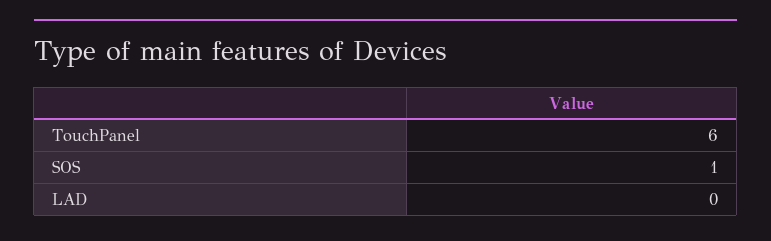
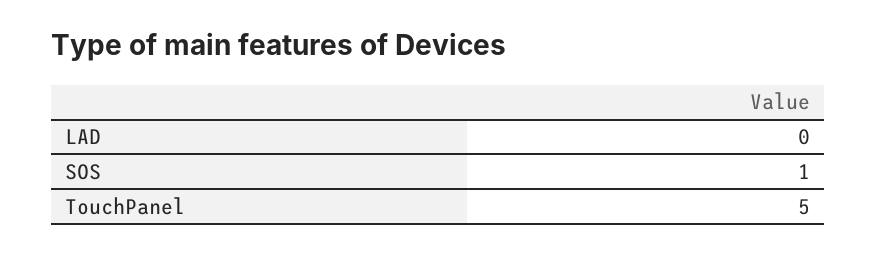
TouchPanel: 6 -> 5

